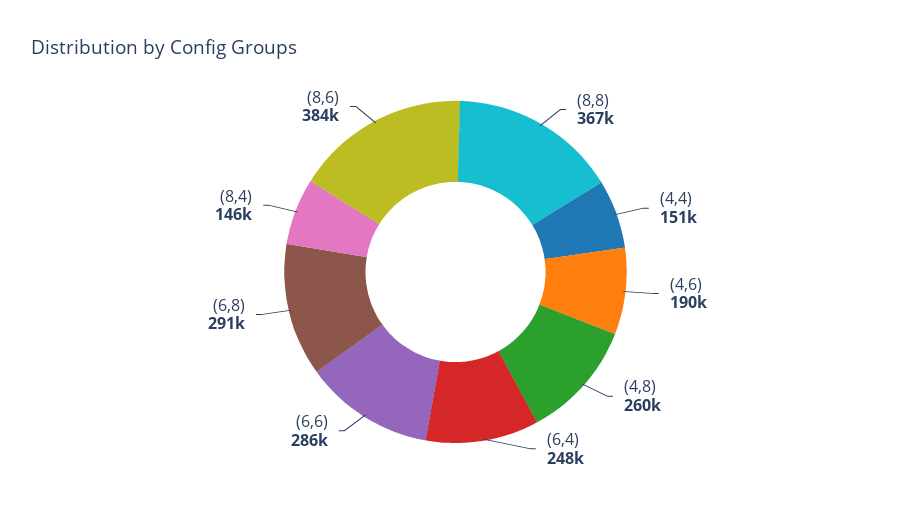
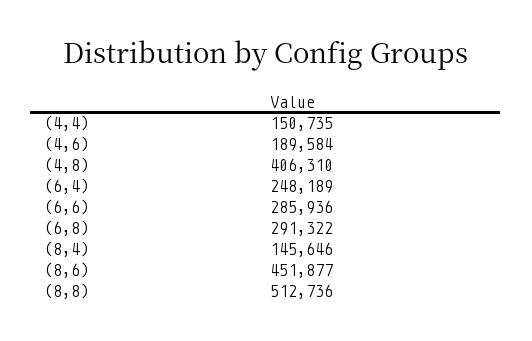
(8,8): 367000 -> 512736
(4,8): 260000 -> 406310
(8,6): 384000 -> 451877

